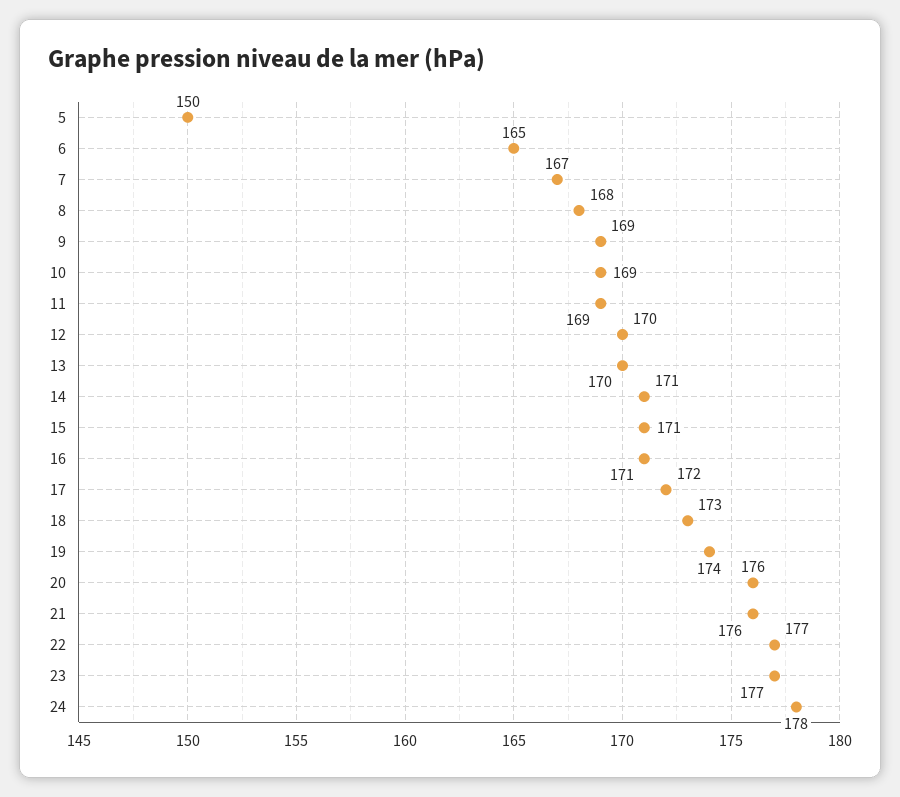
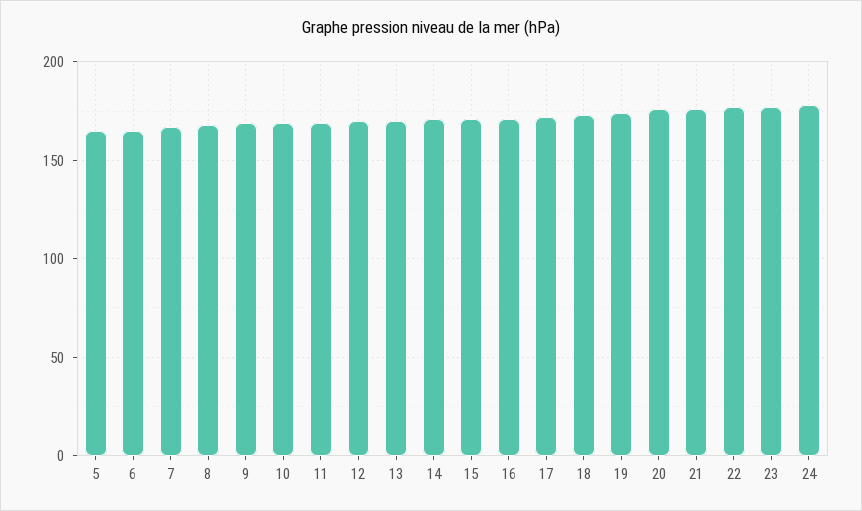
5: 150 -> 165

